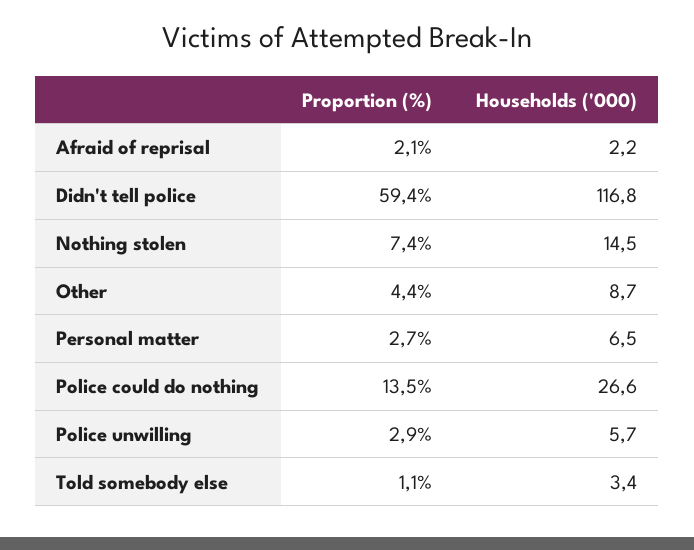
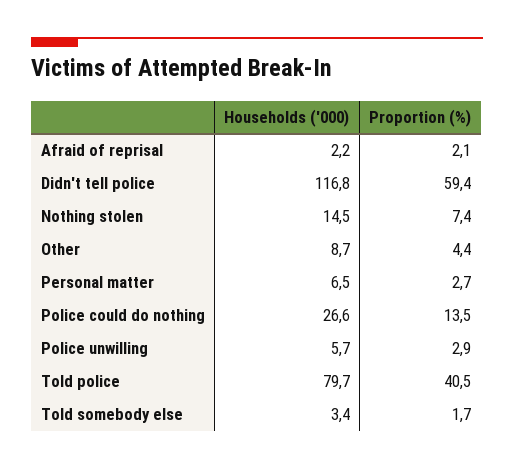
Proportion (%), Told somebody else: 1.1 -> 1.7
Households ('000), Told police: none -> 79.7
Proportion (%), Told police: none -> 40.5

